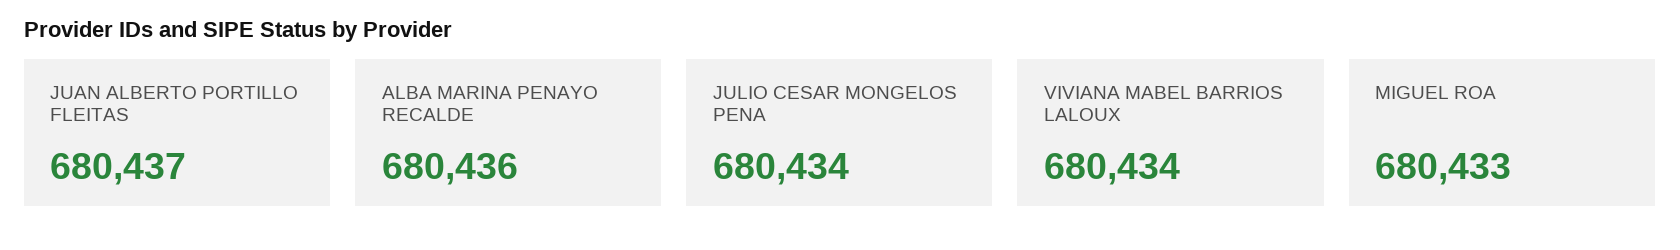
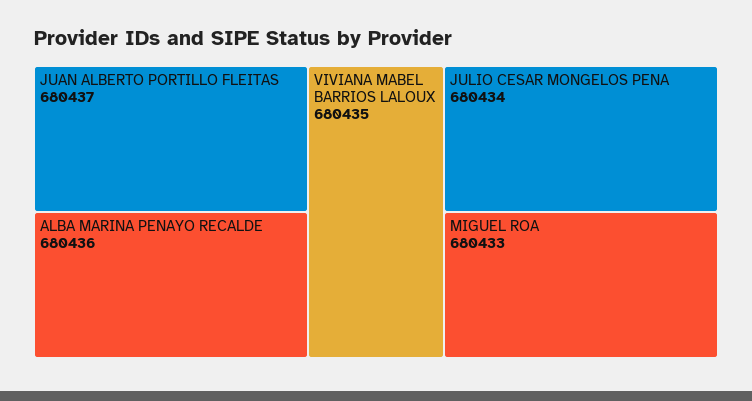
VIVIANA MABEL BARRIOS LALOUX: 680434 -> 680435

